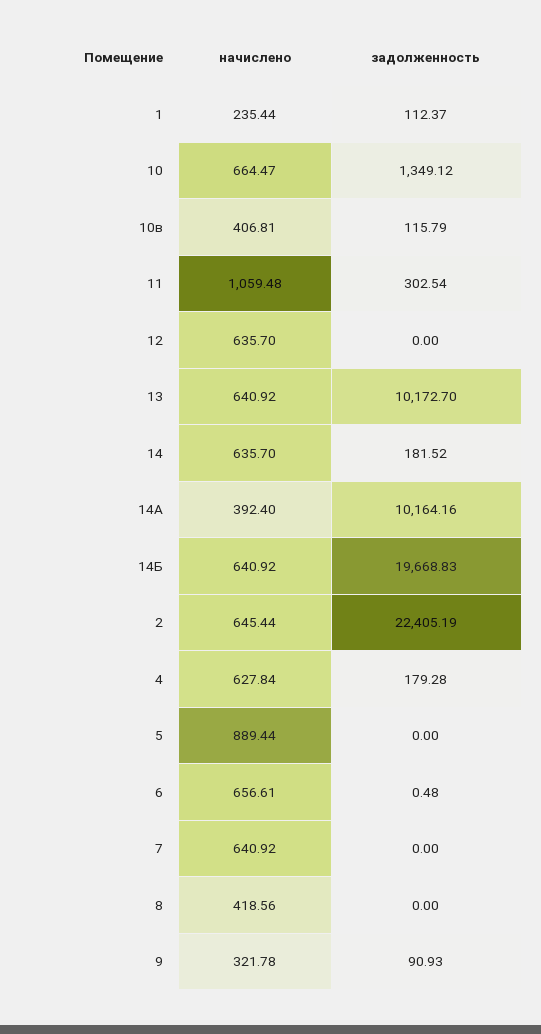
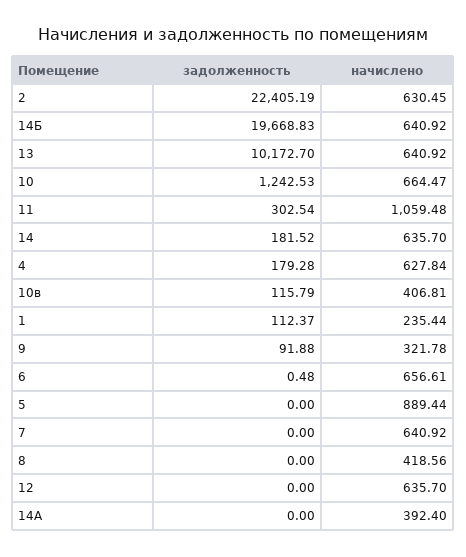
задолженность, 10: 1349.12 -> 1242.53
задолженность, 14А: 10164.16 -> 0
начислено, 2: 645.44 -> 630.45
задолженность, 9: 90.93 -> 91.88

